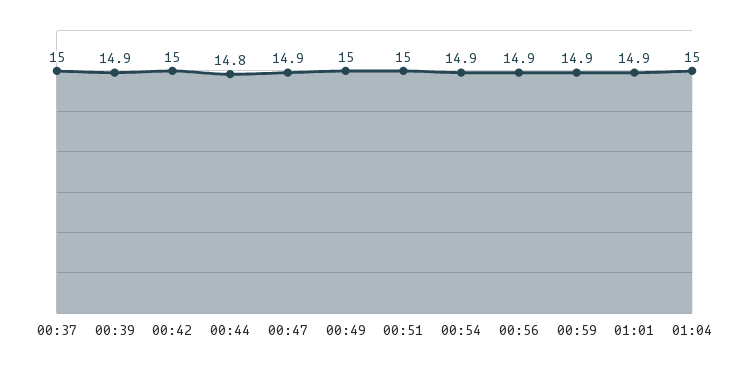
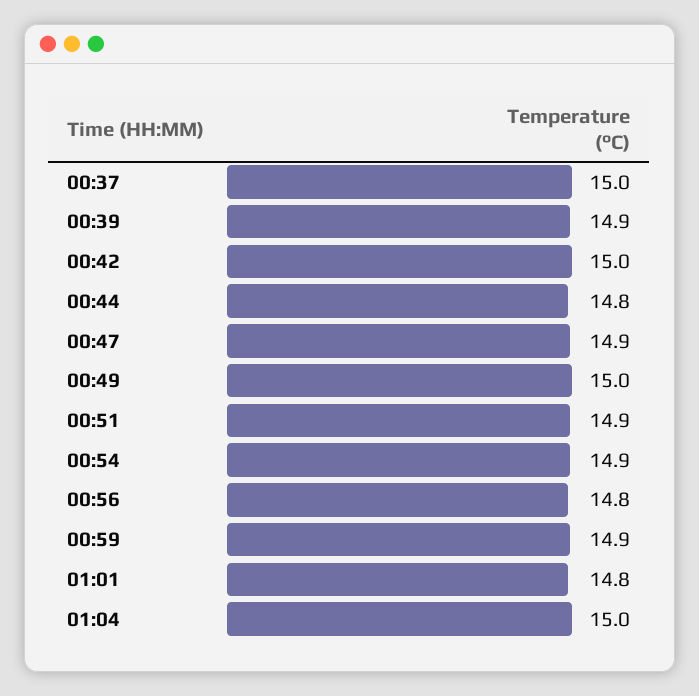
00:51: 15 -> 14.9
00:56: 14.9 -> 14.8
01:01: 14.9 -> 14.8

